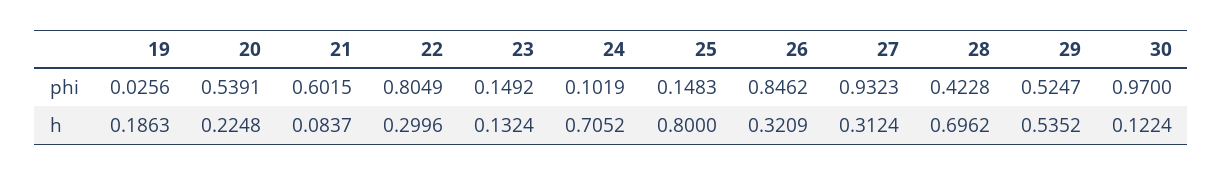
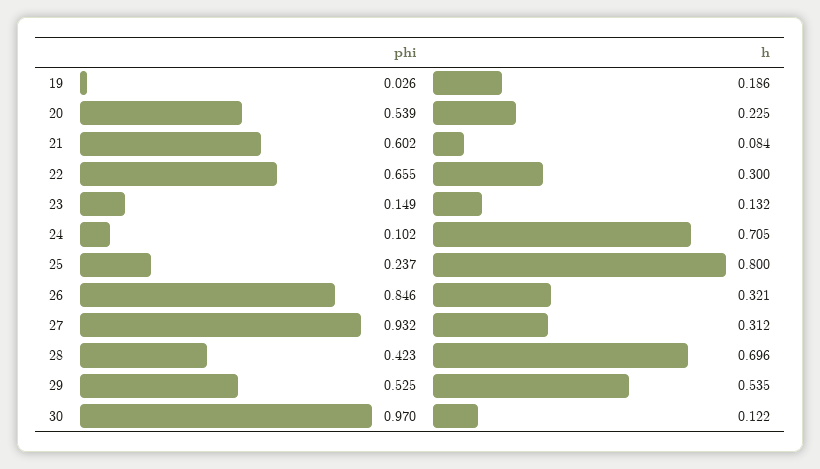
22, phi: 0.8049 -> 0.655
25, phi: 0.1483 -> 0.237

